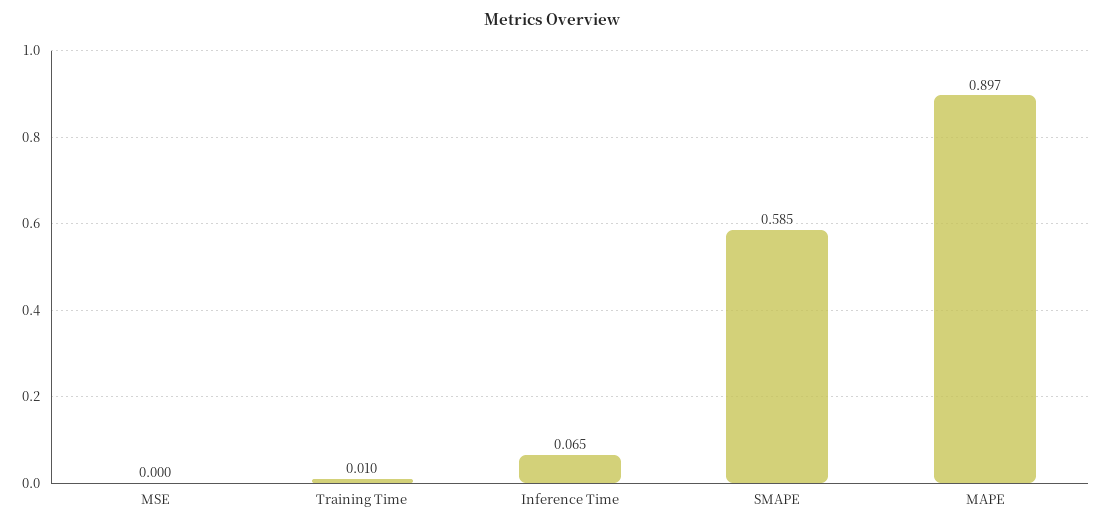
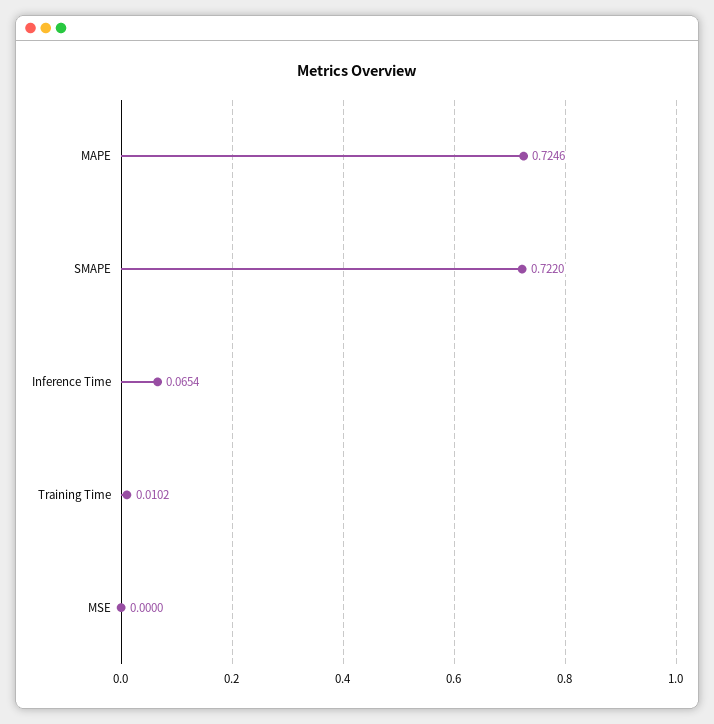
SMAPE: 0.585 -> 0.722
MAPE: 0.897 -> 0.7246

